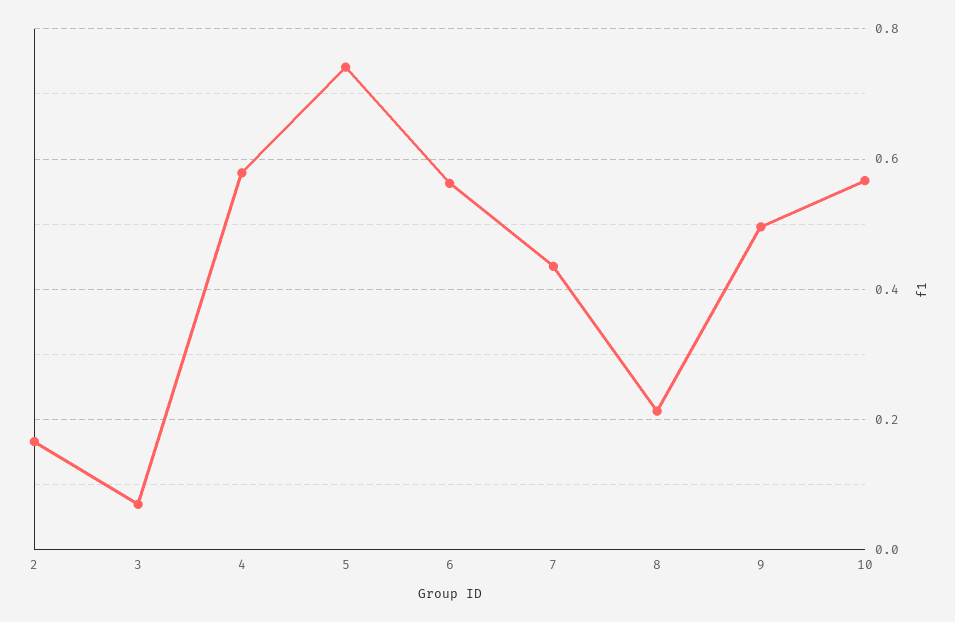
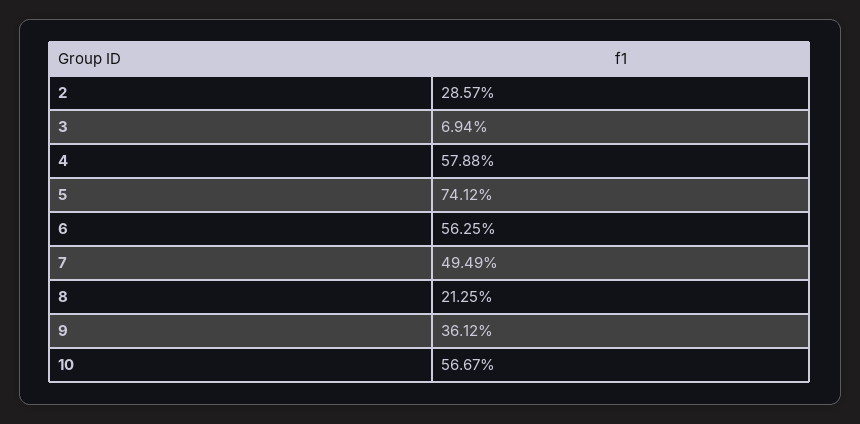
2: 0.16 -> 0.2857
7: 0.44 -> 0.4949
9: 0.5 -> 0.3612

